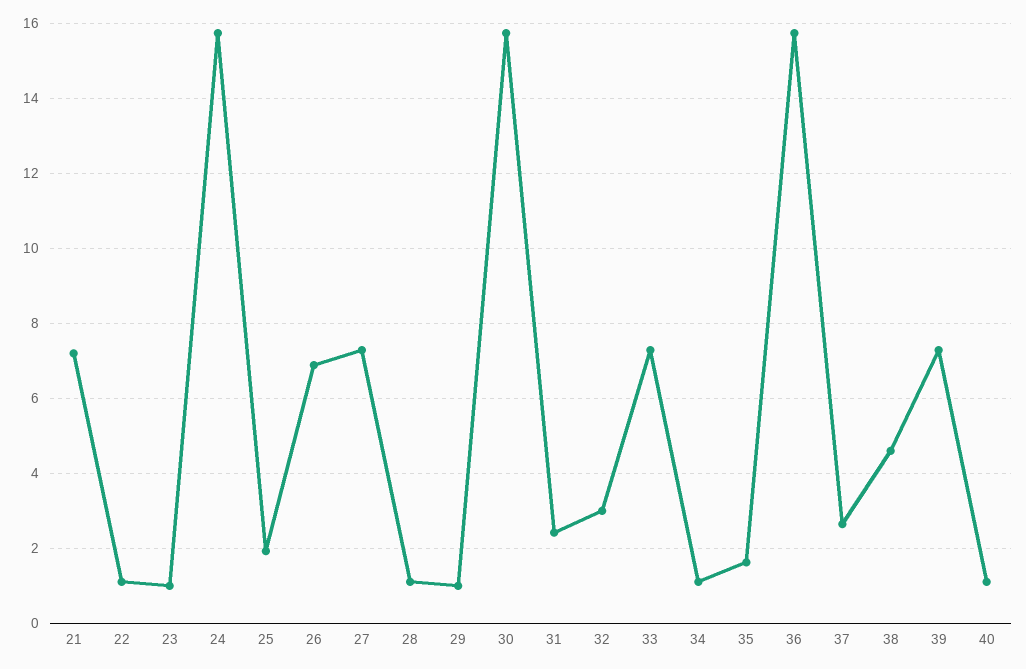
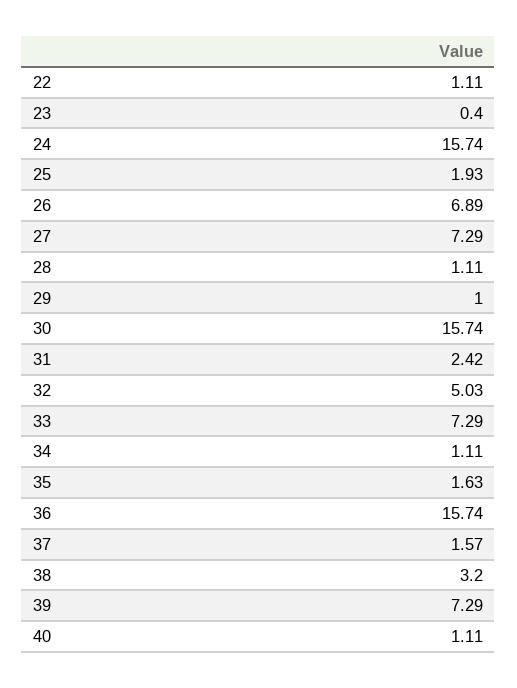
21: 7.2 -> none
23: 1 -> 0.4
32: 3 -> 5.03
37: 2.6 -> 1.57
38: 4.6 -> 3.2

